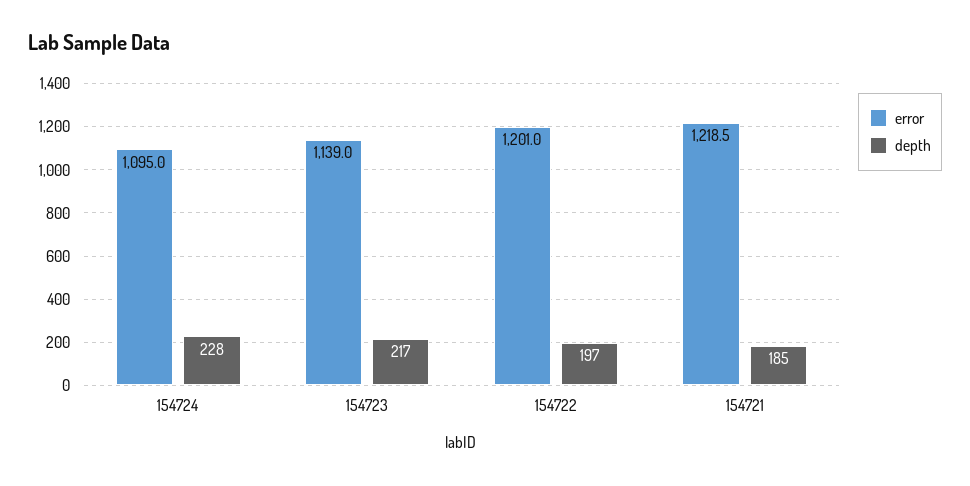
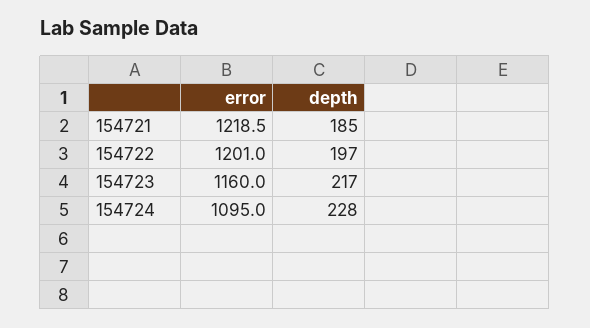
error, 154723: 1139 -> 1160

